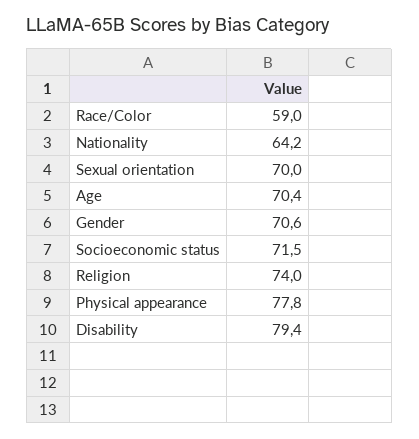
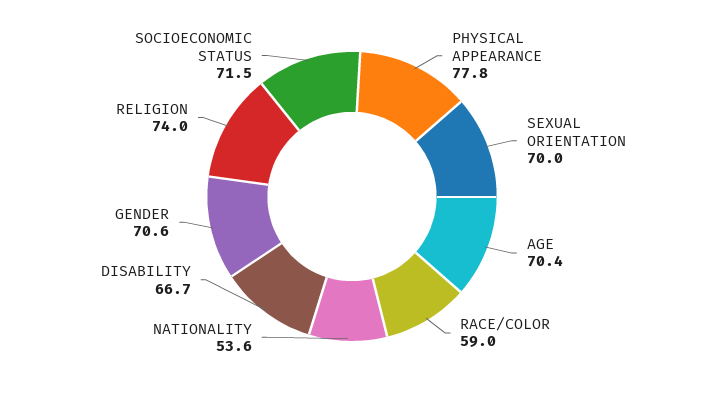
Nationality: 64.2 -> 53.6
Disability: 79.4 -> 66.7

